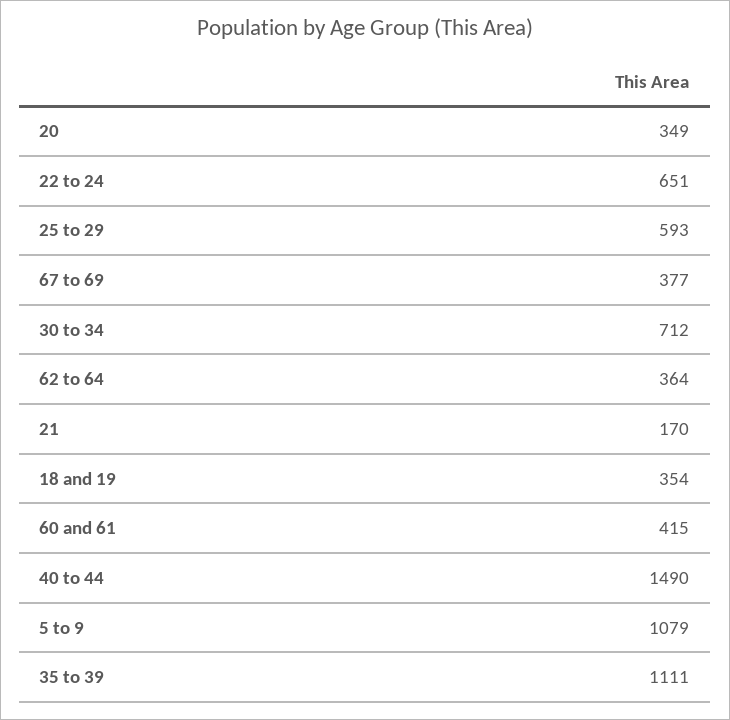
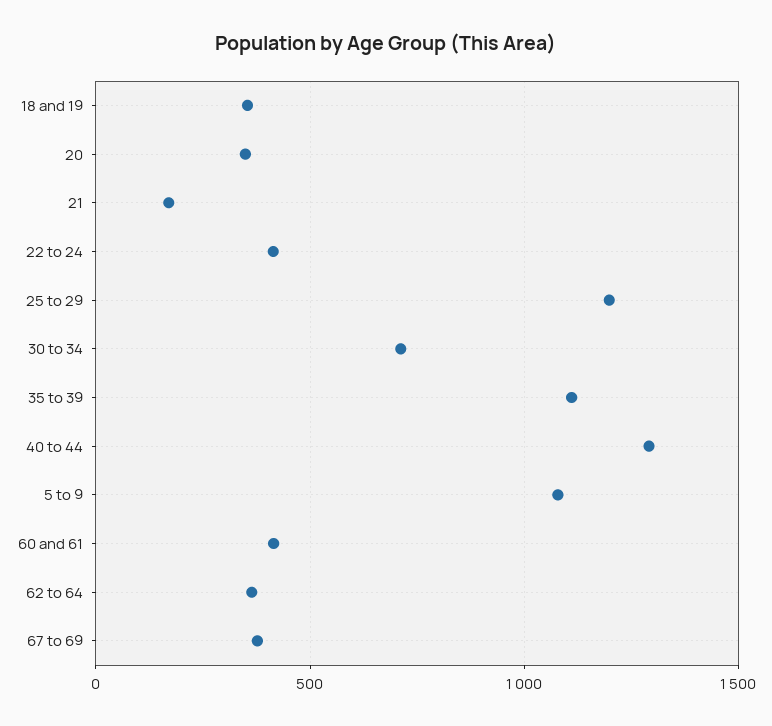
22 to 24: 651 -> 400
25 to 29: 593 -> 1200
40 to 44: 1490 -> 1300

